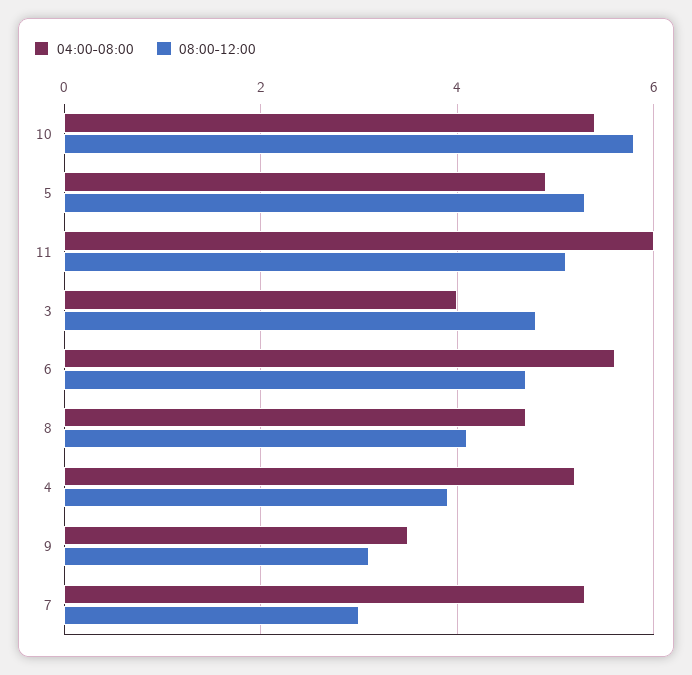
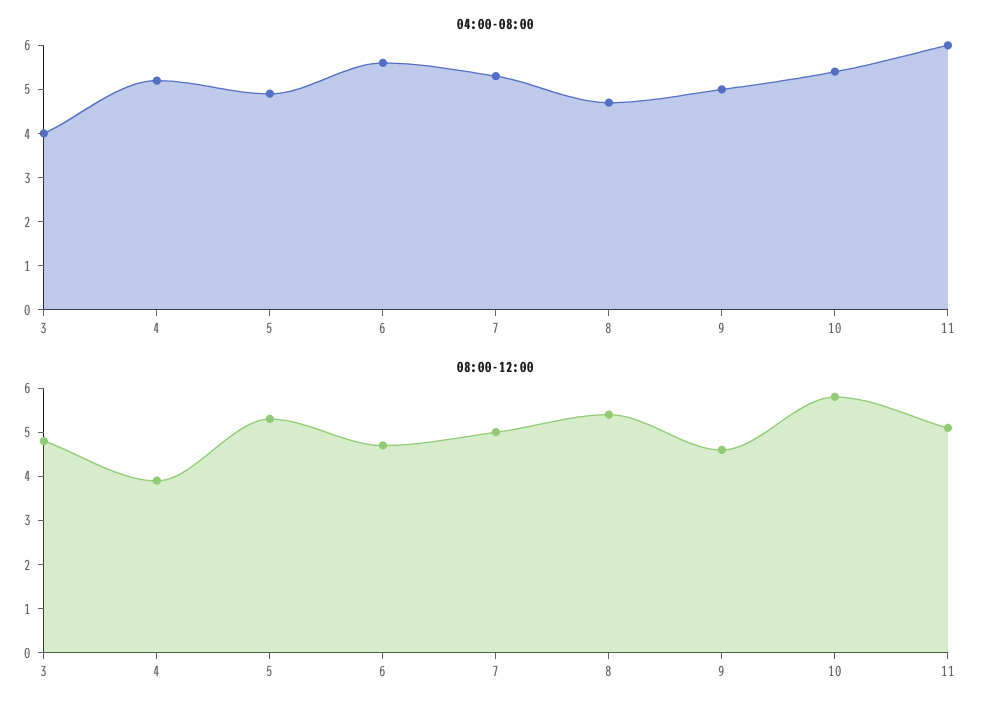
08:00-12:00, 8: 4 -> 5.5
04:00-08:00, 9: 3.5 -> 5
08:00-12:00, 9: 3 -> 4.5
08:00-12:00, 7: 3 -> 5

